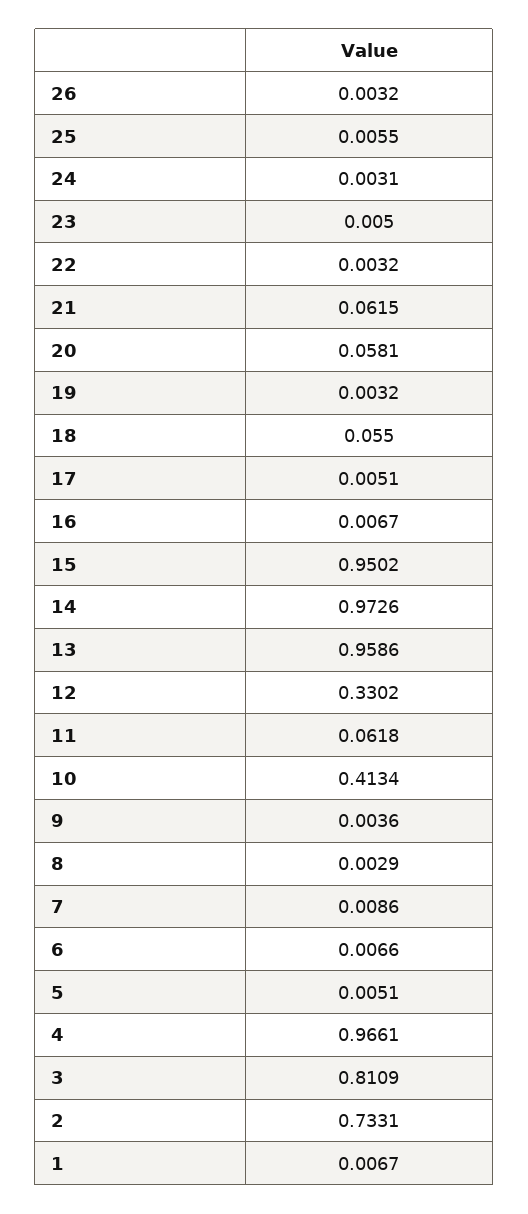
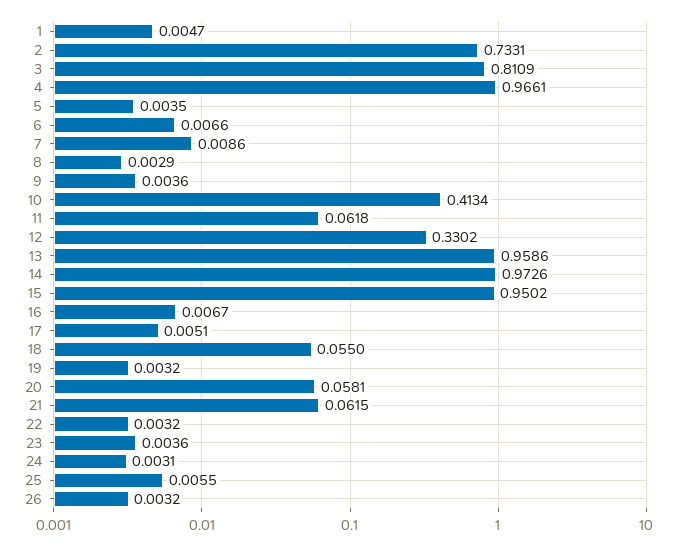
23: 0.005 -> 0.0036
5: 0.0051 -> 0.0035
1: 0.0067 -> 0.0047

